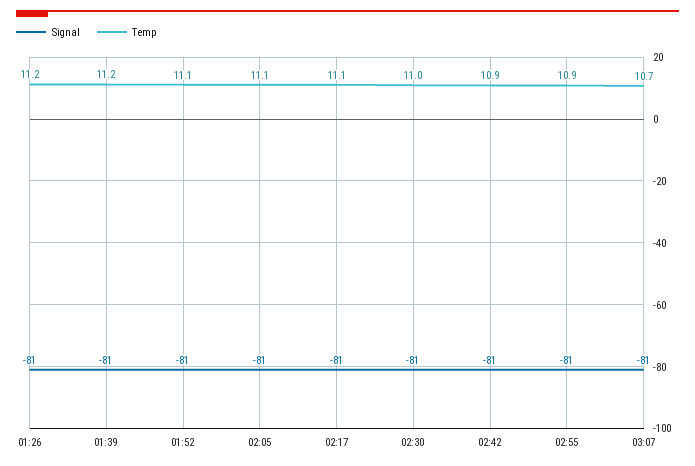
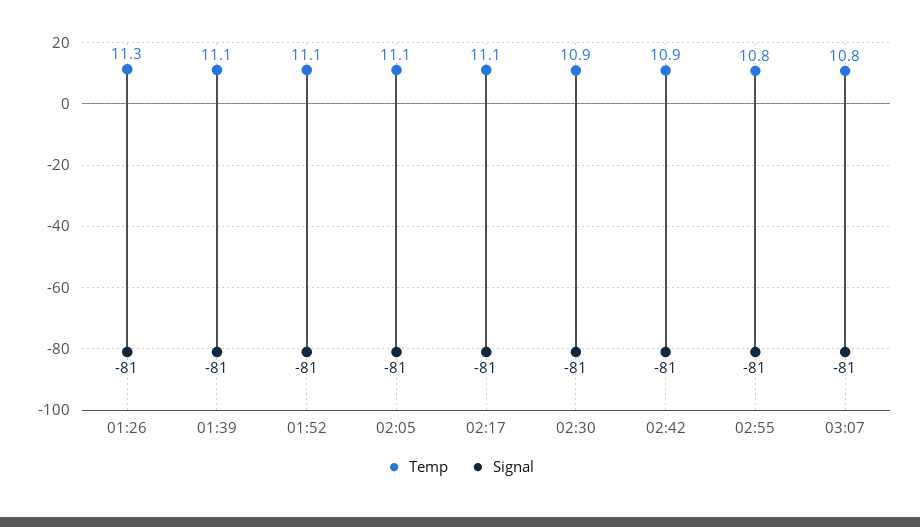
Temp, 01:26: 11.2 -> 11.3
Temp, 01:39: 11.2 -> 11.1
Temp, 02:30: 11 -> 10.9
Temp, 02:55: 10.9 -> 10.8
Temp, 03:07: 10.7 -> 10.8

